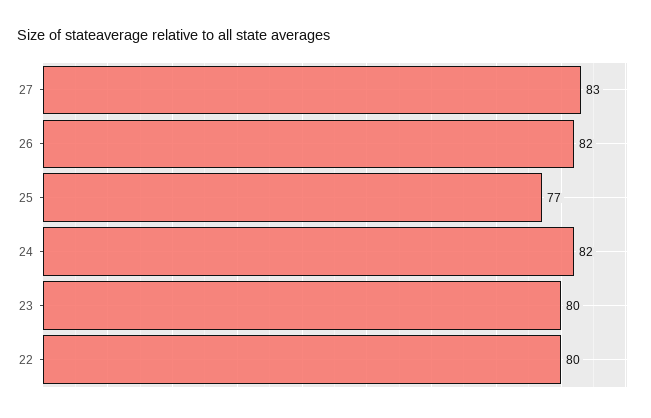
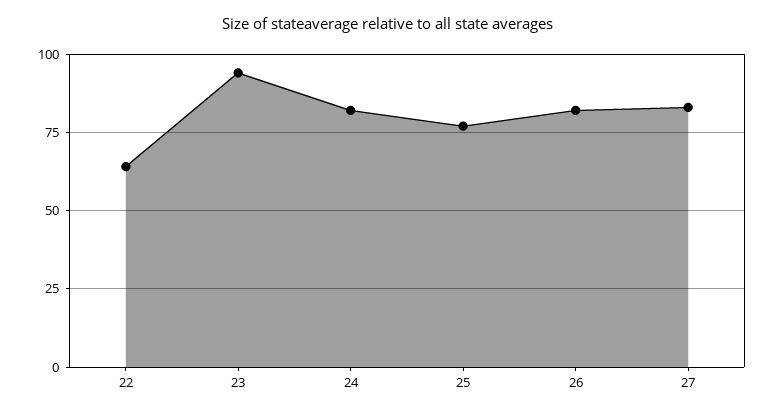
23: 80 -> 95
22: 80 -> 65

